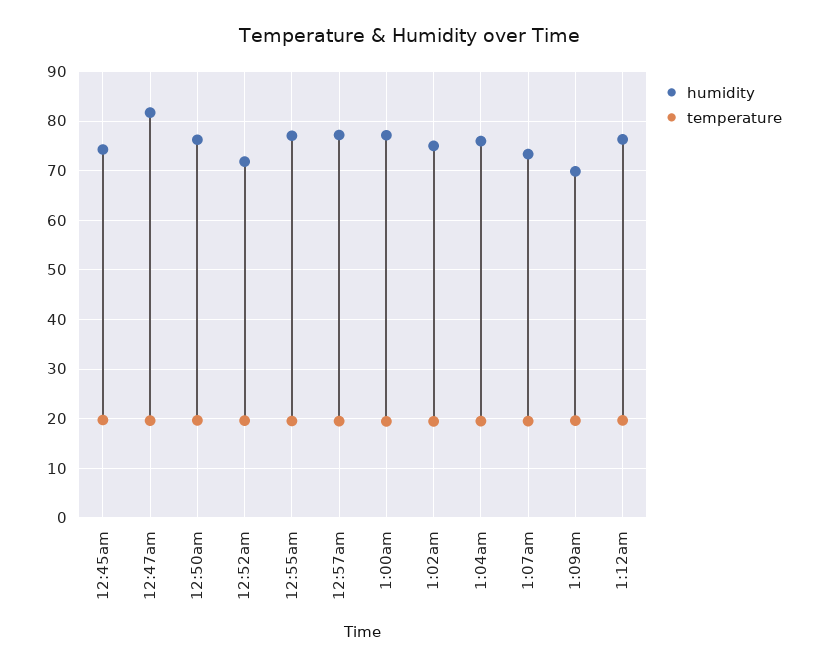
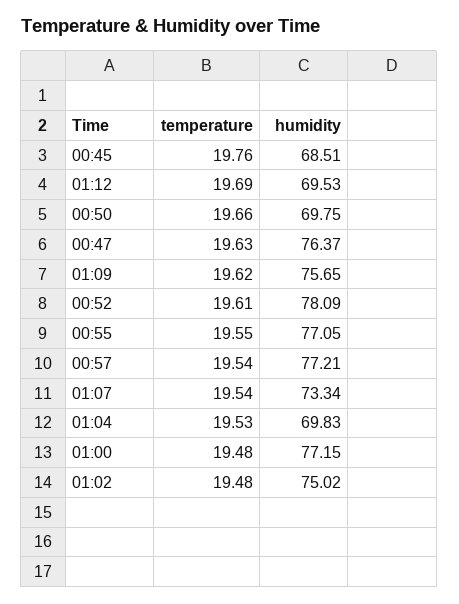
humidity, 12:45am: 74 -> 68.51
humidity, 12:47am: 82 -> 76.37
humidity, 12:50am: 76 -> 69.75
humidity, 12:52am: 72 -> 78.09
humidity, 1:04am: 76 -> 69.83
humidity, 1:09am: 70 -> 75.65
humidity, 1:12am: 76 -> 69.53

